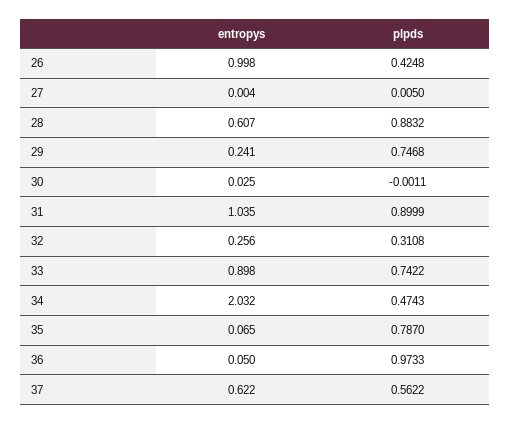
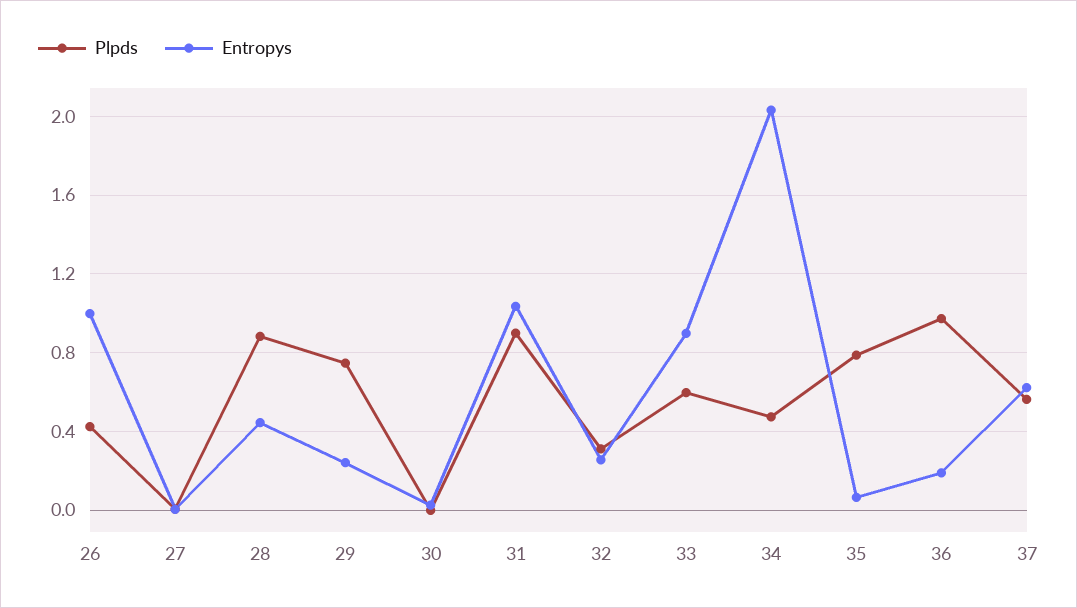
entropys, 28: 0.607 -> 0.45
plpds, 33: 0.7422 -> 0.6
entropys, 36: 0.05 -> 0.2

